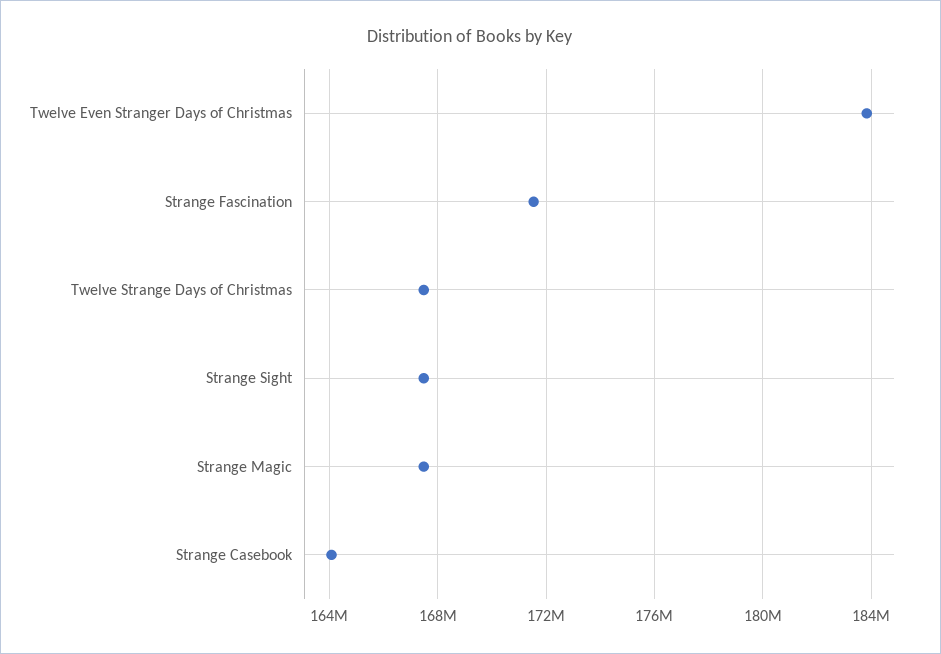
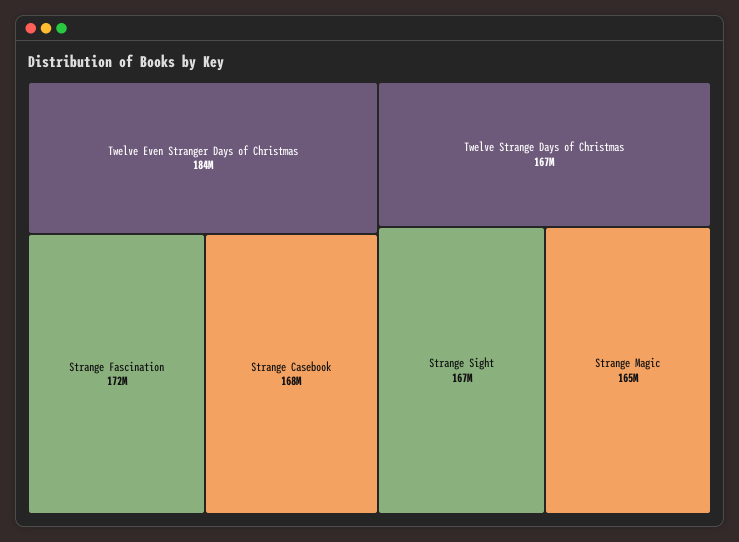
Strange Magic: 167500000 -> 165000000
Strange Casebook: 164000000 -> 168000000

